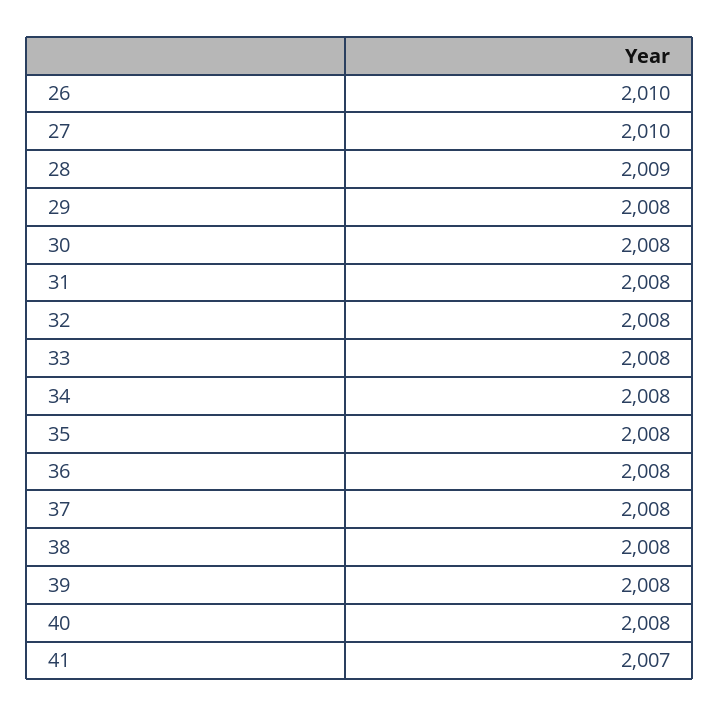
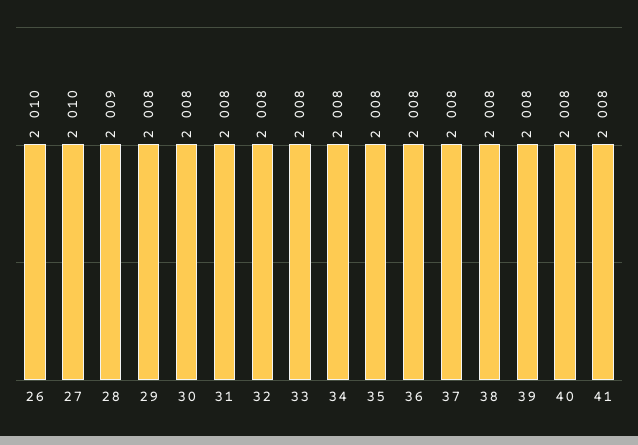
41: 2007 -> 2008

